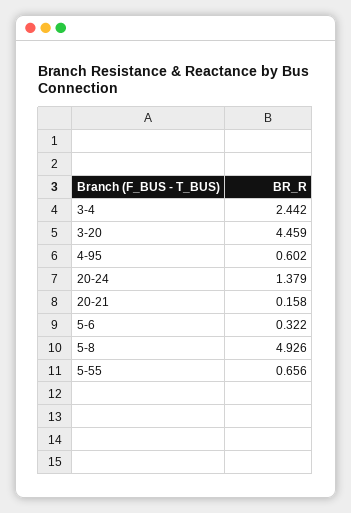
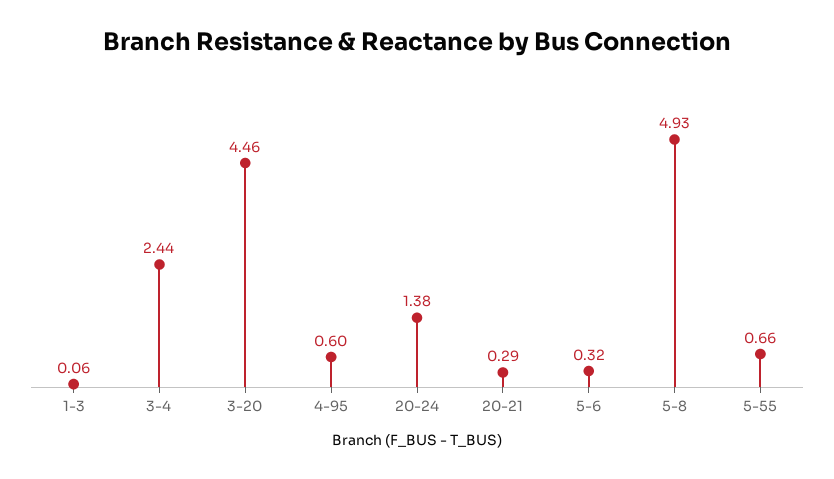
20-21: 0.158 -> 0.29
1-3: none -> 0.06

